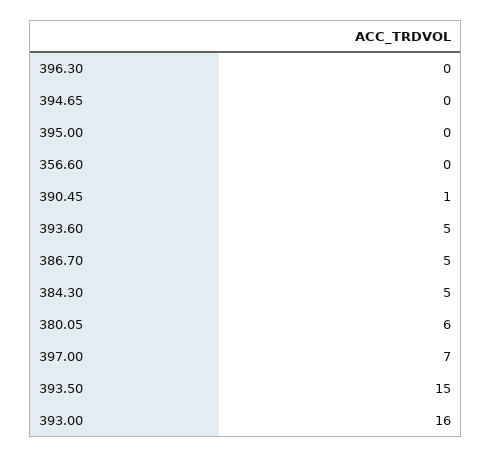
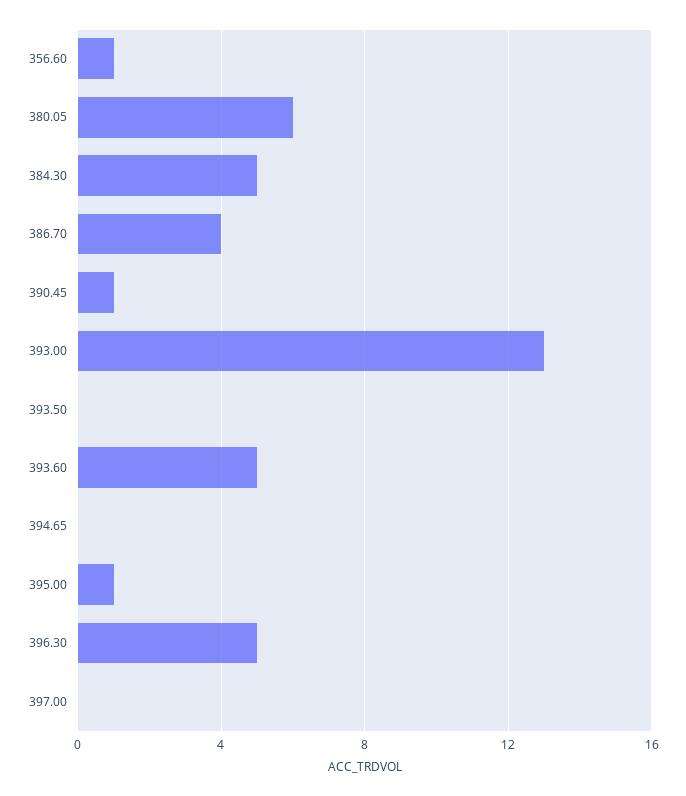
396.30: 0 -> 5
395.00: 0 -> 1
356.60: 0 -> 1
386.70: 5 -> 4
397.00: 7 -> 0
393.50: 15 -> 0
393.00: 16 -> 13

